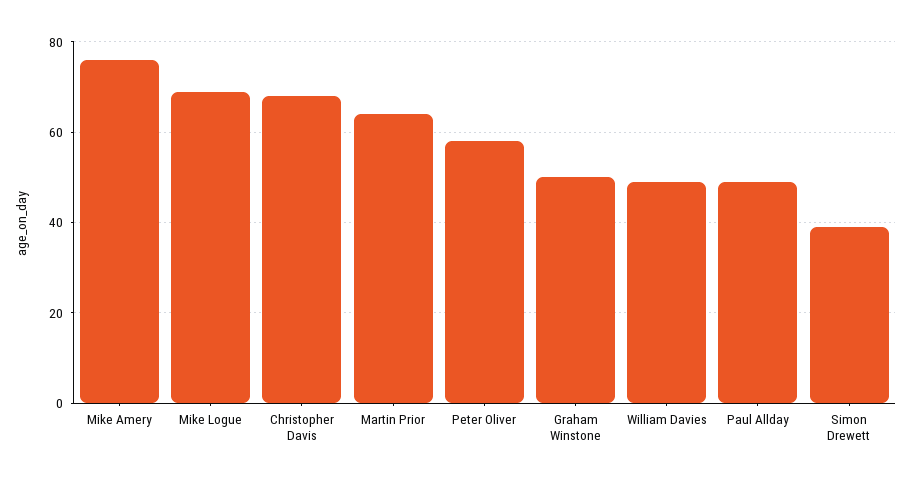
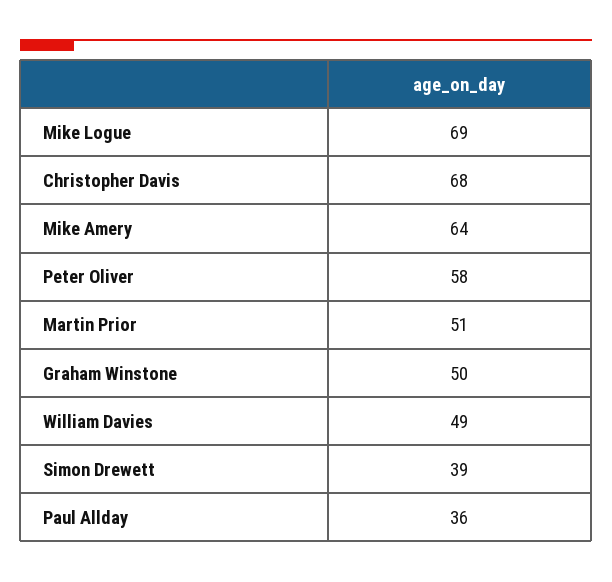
Mike Amery: 75 -> 64
Martin Prior: 65 -> 51
Paul Allday: 50 -> 36

